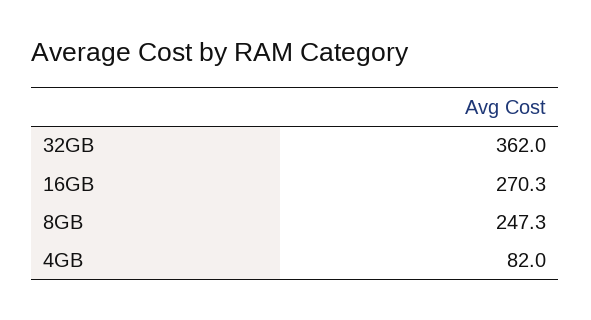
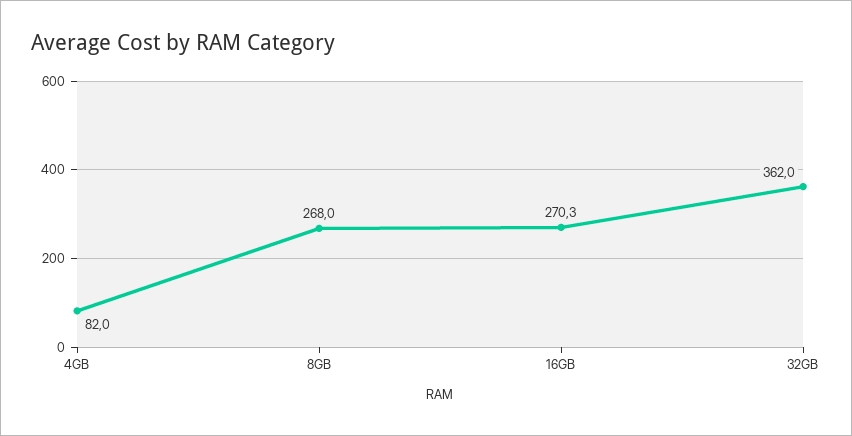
8GB: 247.3 -> 268

